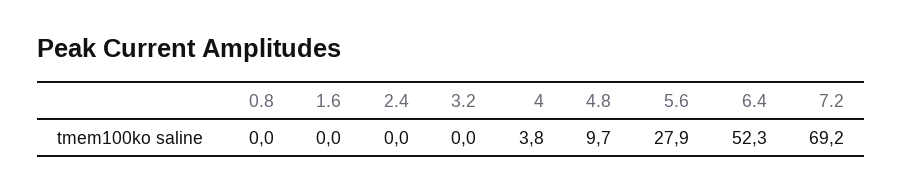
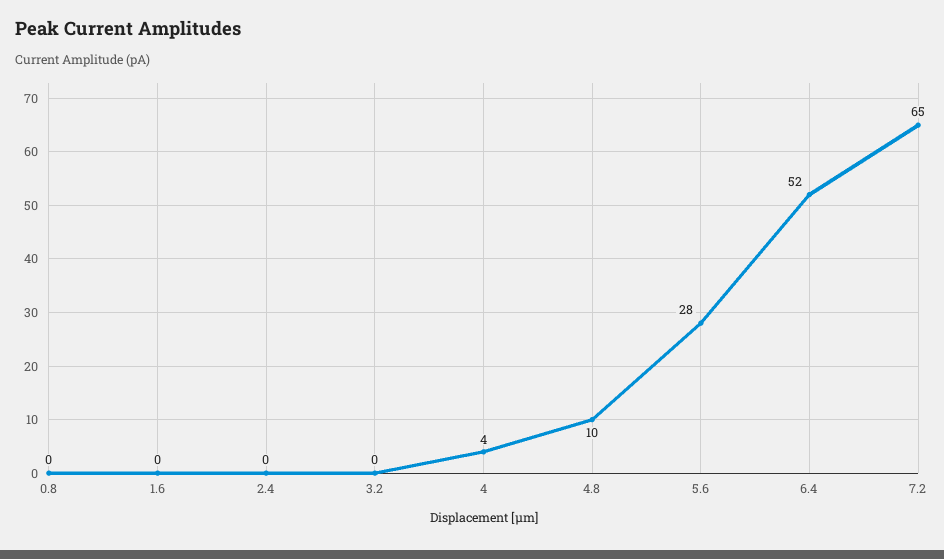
7.2: 69.2 -> 65

